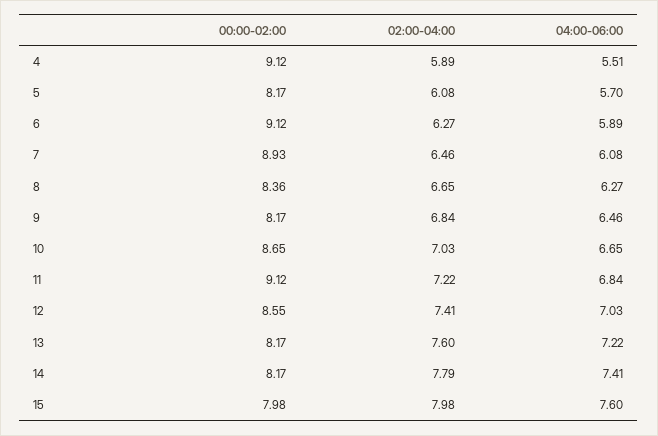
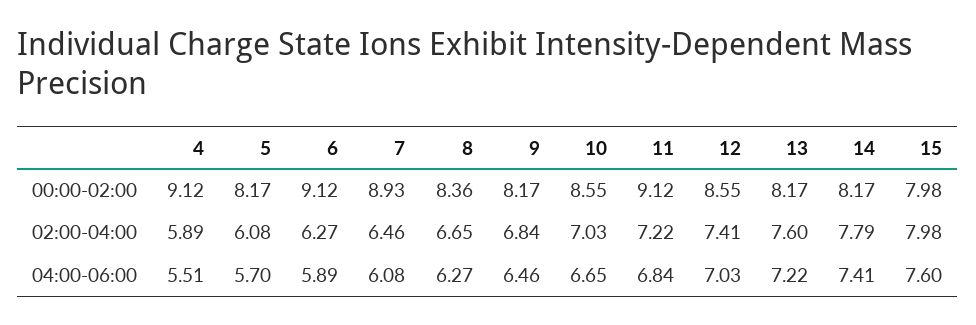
00:00-02:00, 10: 8.65 -> 8.55

